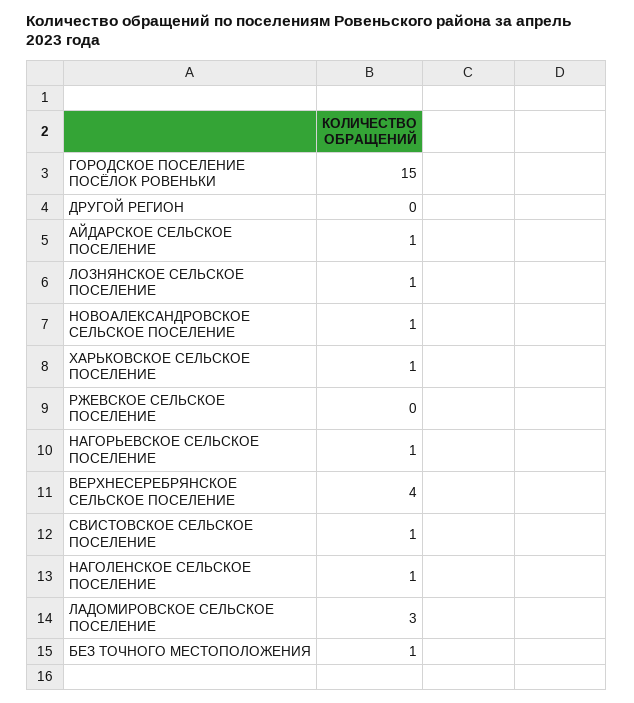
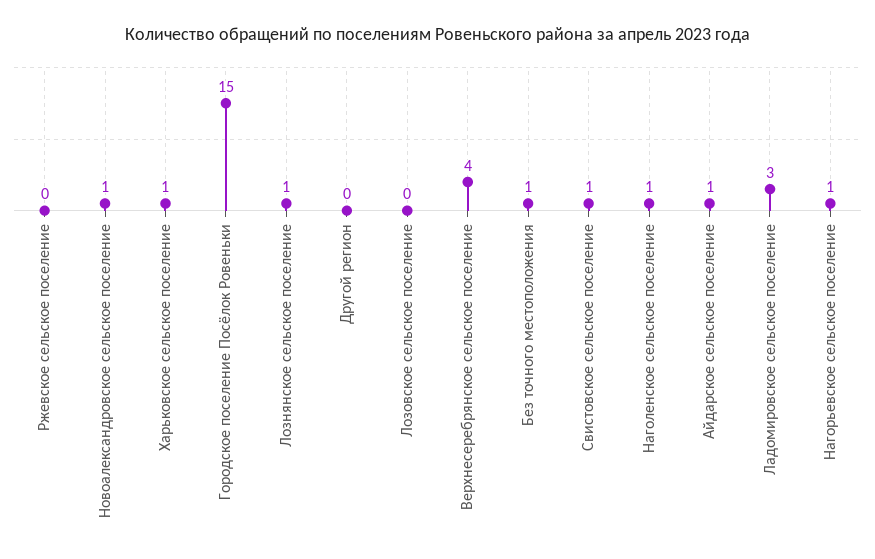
Лозовское сельское поселение: none -> 0

